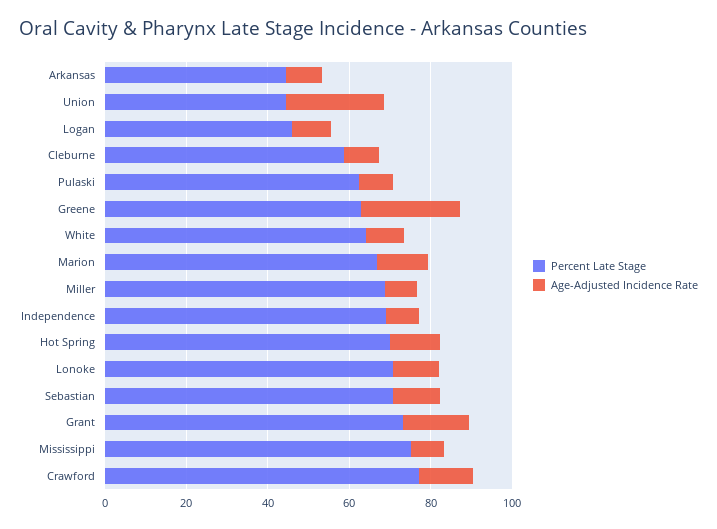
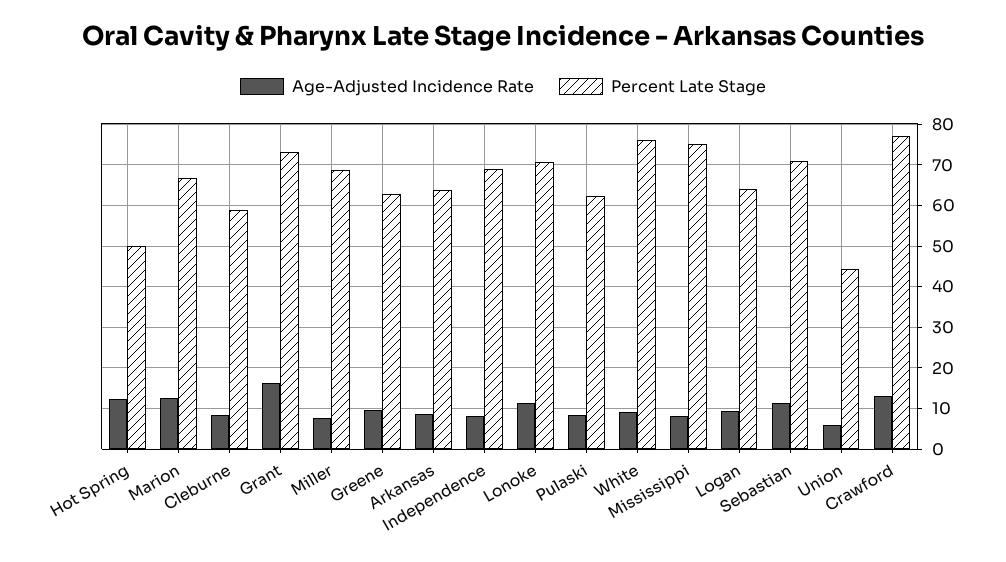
Percent Late Stage, Arkansas: 45 -> 64
Age-Adjusted Incidence Rate, Union: 25 -> 6
Percent Late Stage, Logan: 45 -> 64
Age-Adjusted Incidence Rate, Greene: 25 -> 10
Percent Late Stage, White: 65 -> 76
Percent Late Stage, Hot Spring: 70 -> 50

